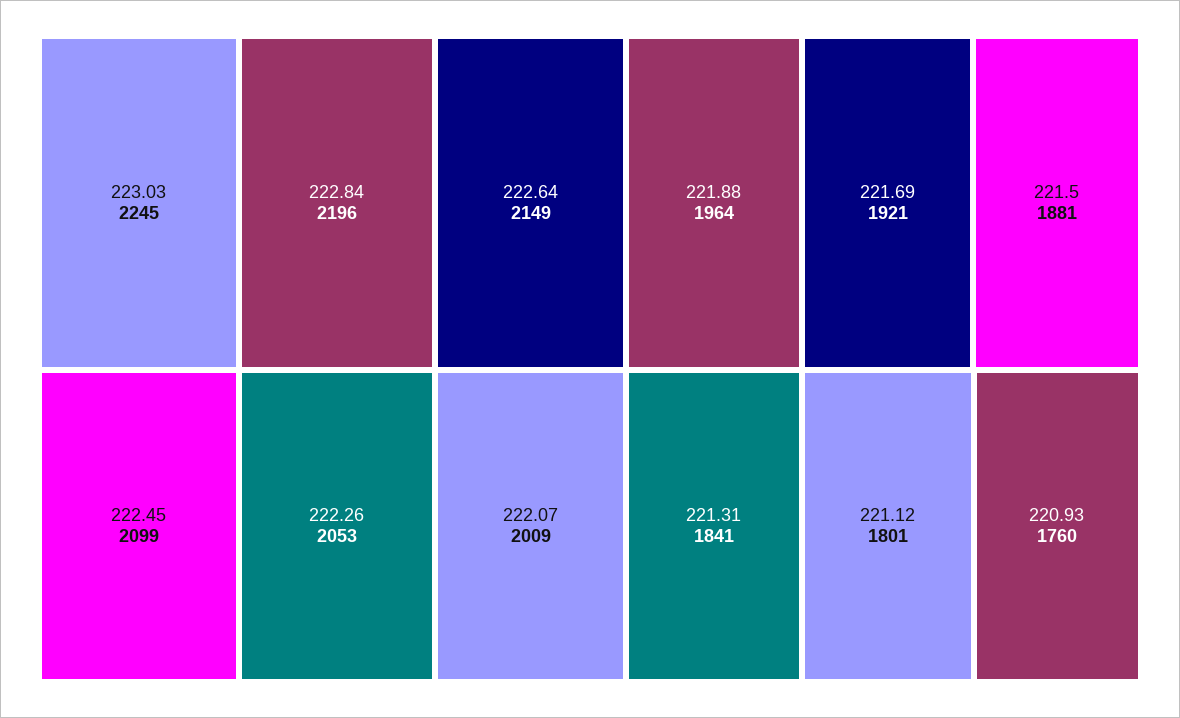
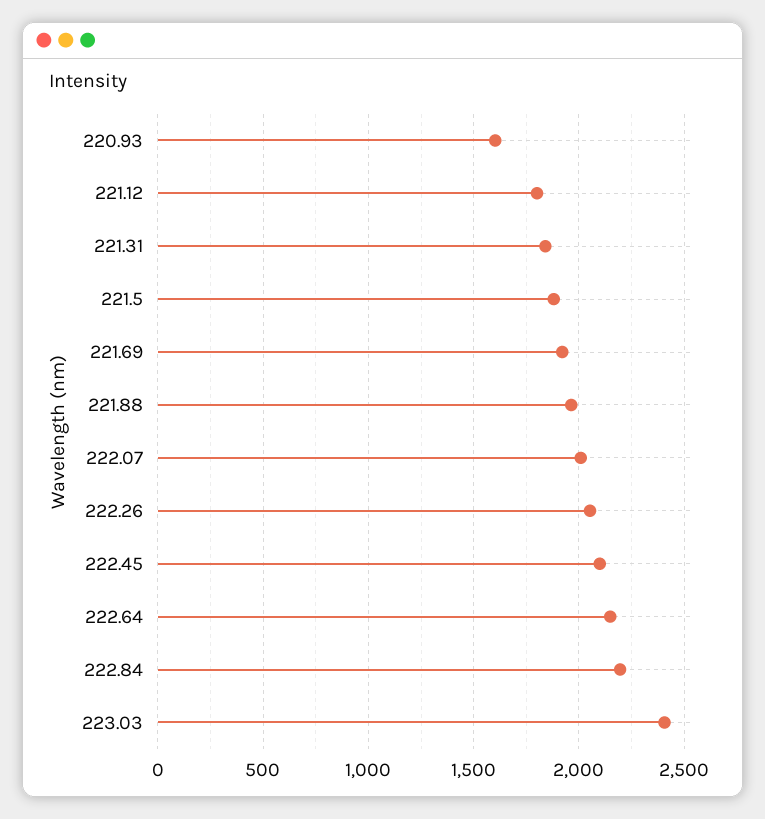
223.03: 2245 -> 2400
220.93: 1760 -> 1600

